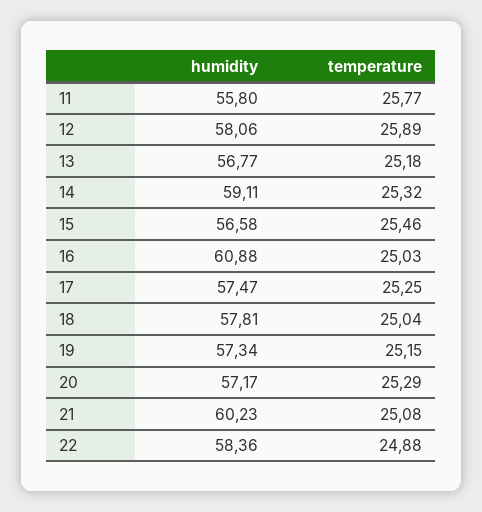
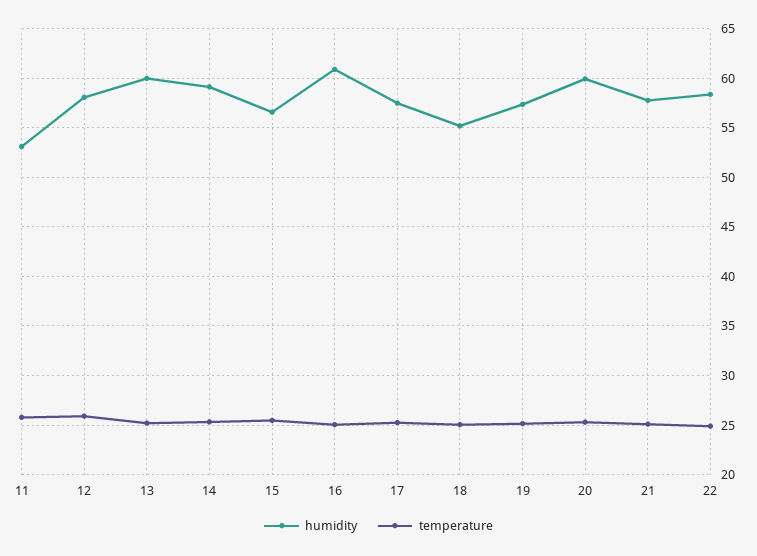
humidity, 11: 55.8 -> 53
humidity, 13: 56.77 -> 60
humidity, 18: 57.81 -> 55
humidity, 20: 57.17 -> 60
humidity, 21: 60.23 -> 58

